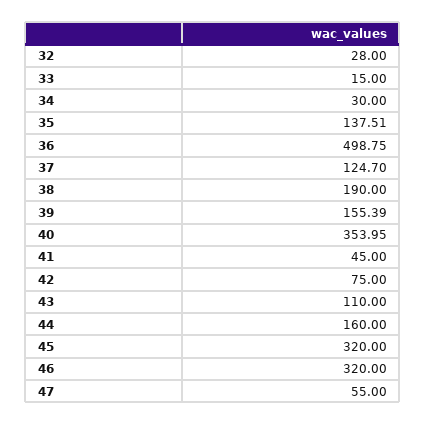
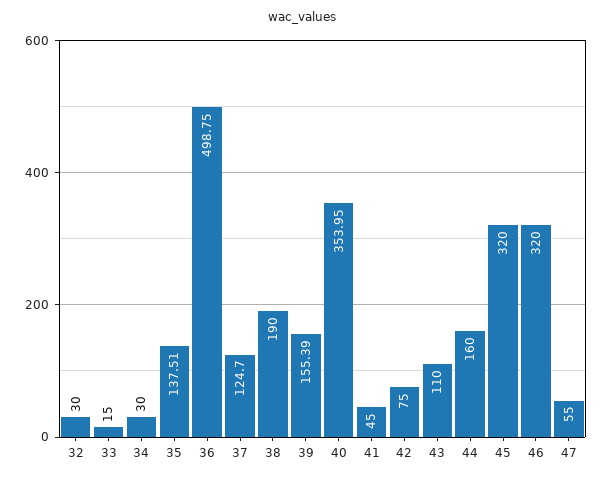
32: 28 -> 30

